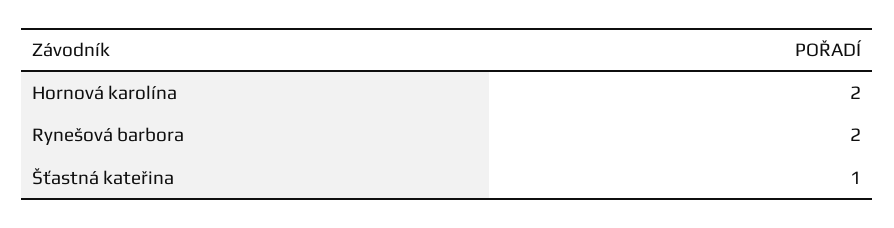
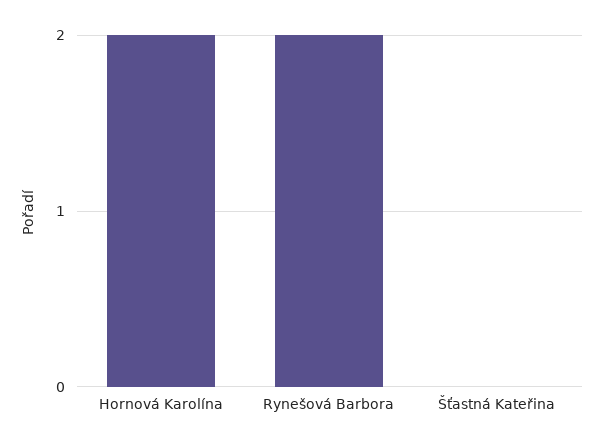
Šťastná kateřina: 1 -> 0

